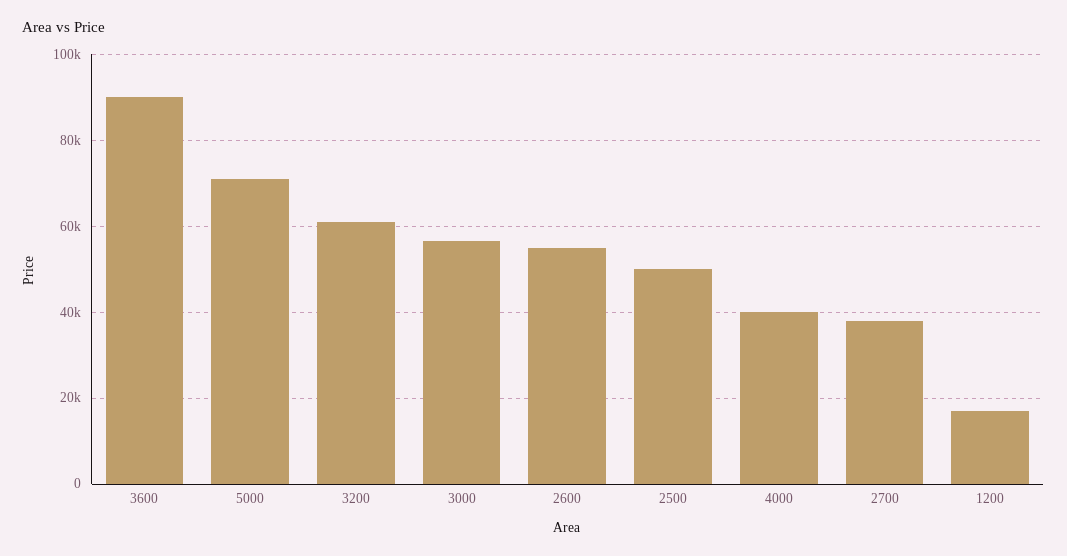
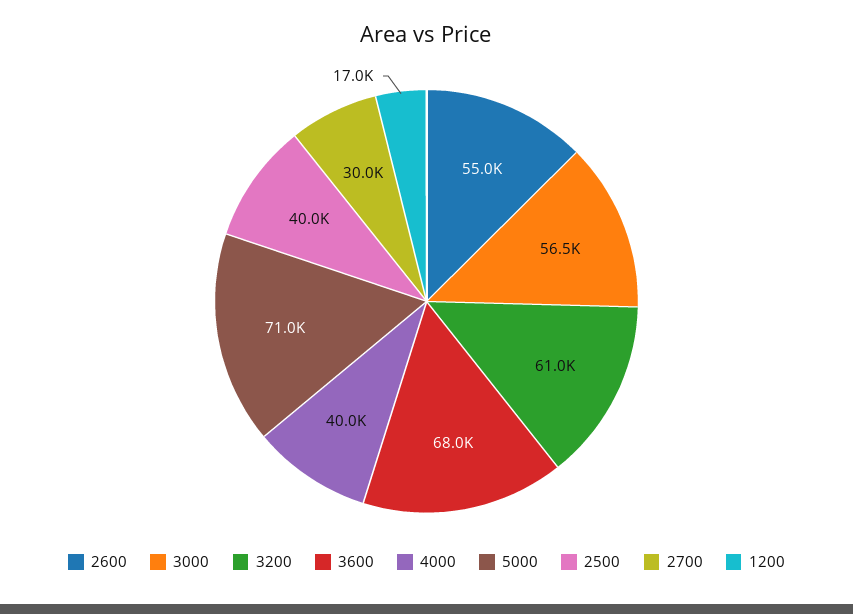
3600: 90000 -> 68000
2500: 50000 -> 40000
2700: 38000 -> 30000

